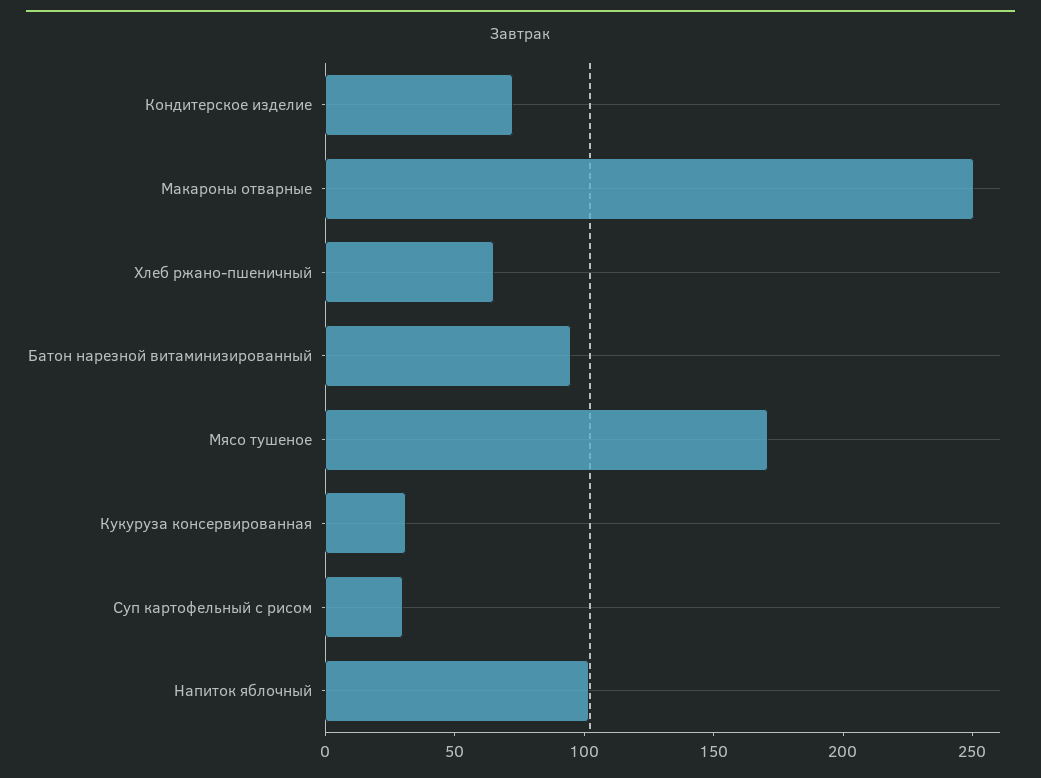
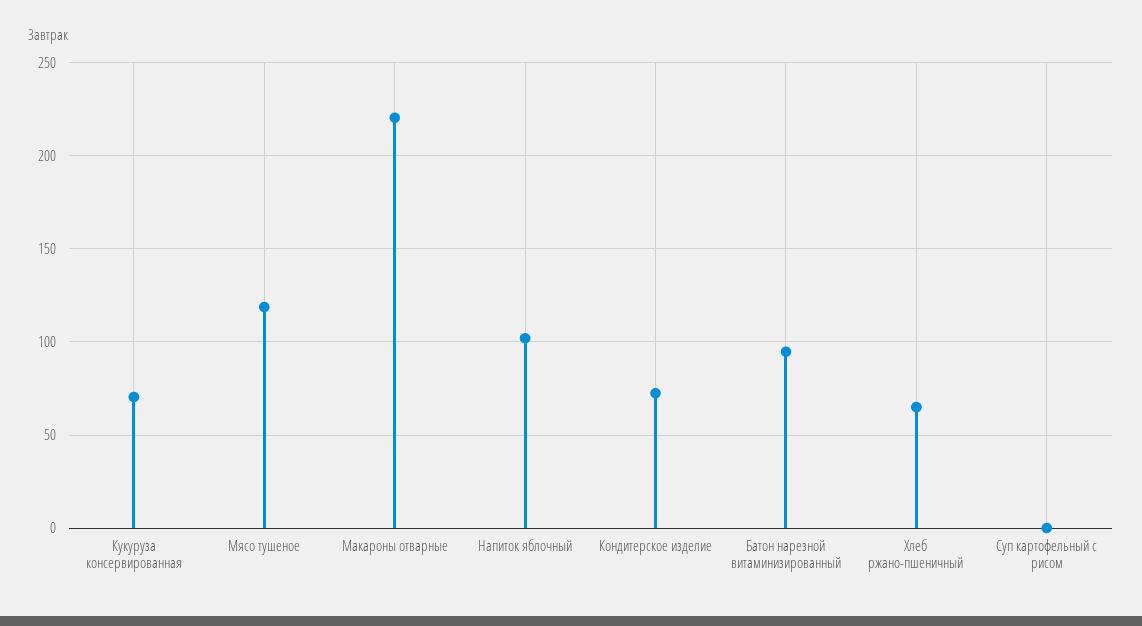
Макароны отварные: 250 -> 220
Мясо тушеное: 170 -> 120
Кукуруза консервированная: 30 -> 70
Суп картофельный с рисом: 30 -> 0

